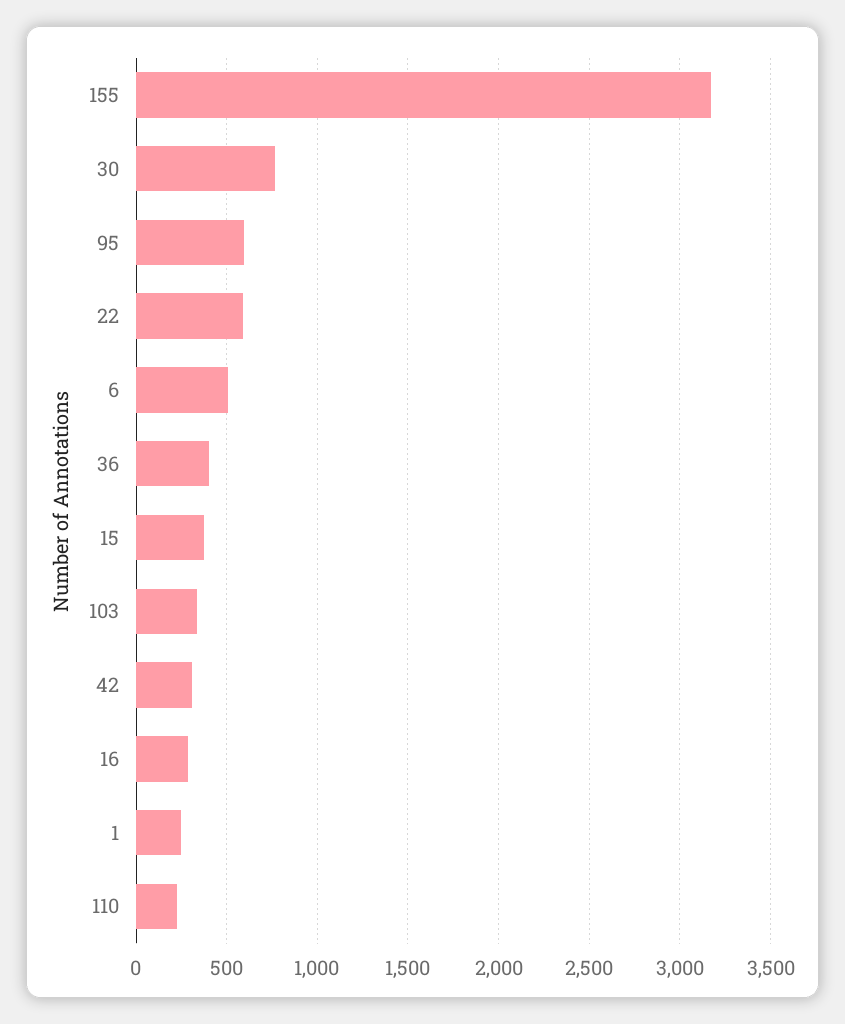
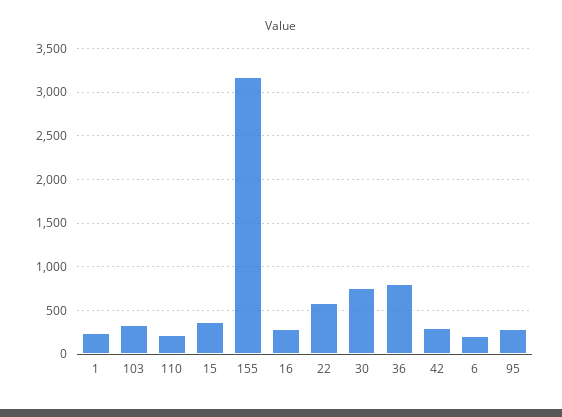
95: 600 -> 300
6: 500 -> 200
36: 400 -> 800

